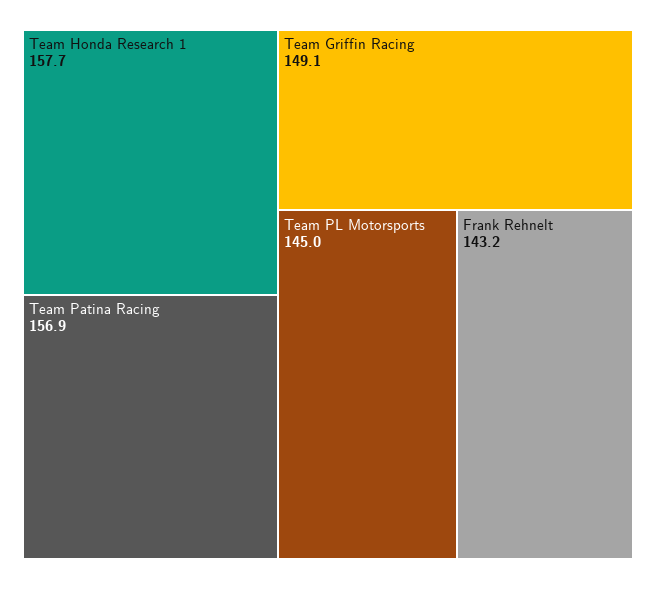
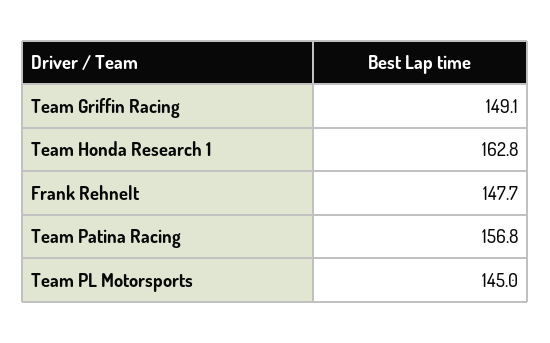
Team Honda Research 1: 157.7 -> 162.8
Team Patina Racing: 156.9 -> 156.8
Frank Rehnelt: 143.2 -> 147.7

